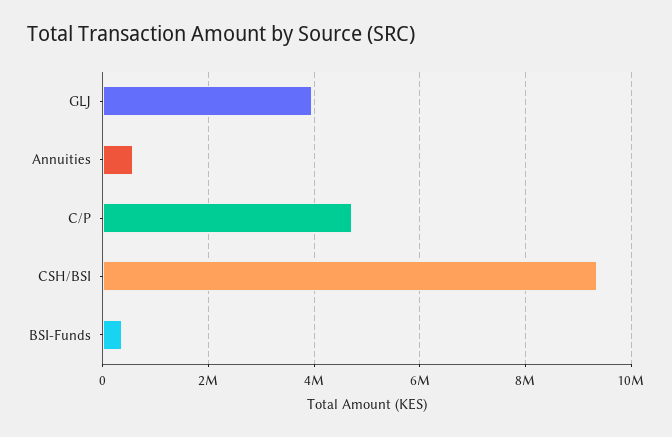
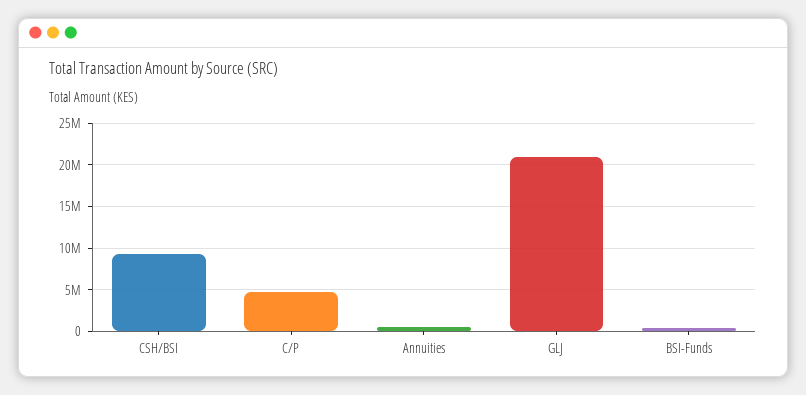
GLJ: 4000000 -> 21000000

